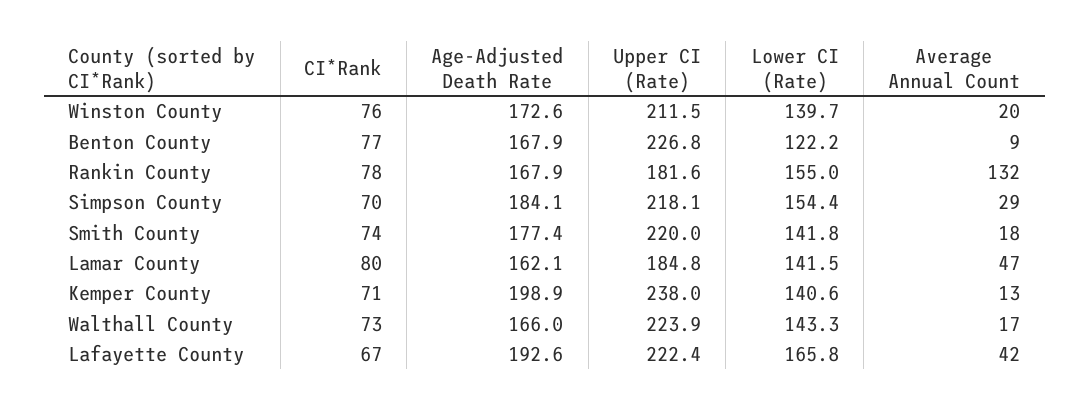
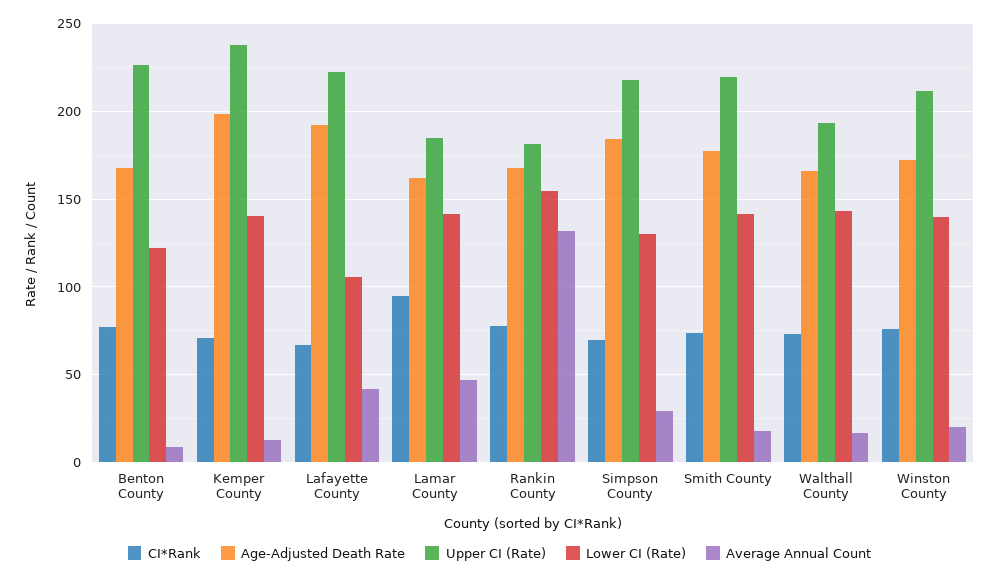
Lower CI (Rate), Simpson County: 154.4 -> 130
CI*Rank, Lamar County: 80 -> 95
Upper CI (Rate), Walthall County: 223.9 -> 195
Lower CI (Rate), Lafayette County: 165.8 -> 105

